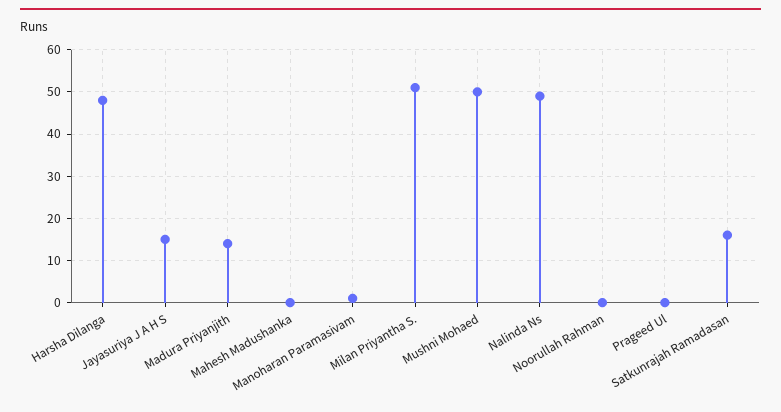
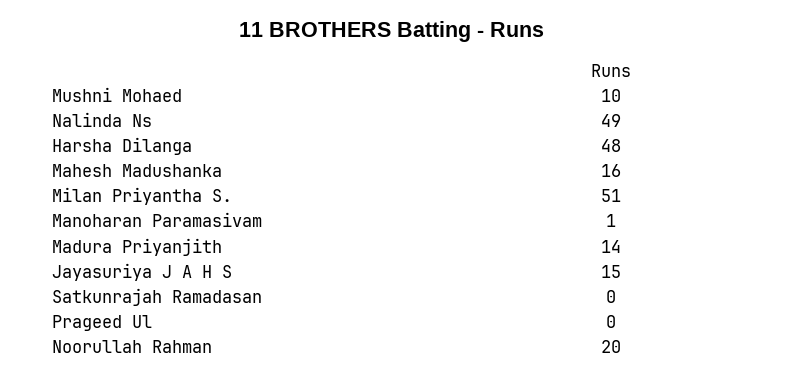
Mahesh Madushanka: 0 -> 16
Mushni Mohaed: 50 -> 10
Noorullah Rahman: 0 -> 20
Satkunrajah Ramadasan: 15 -> 0

